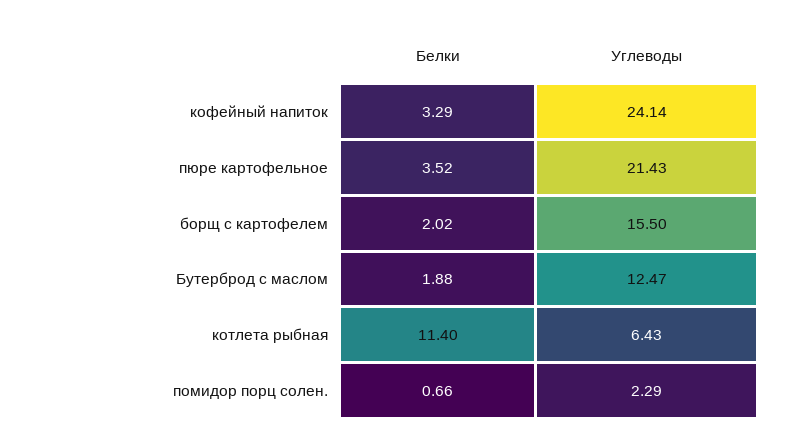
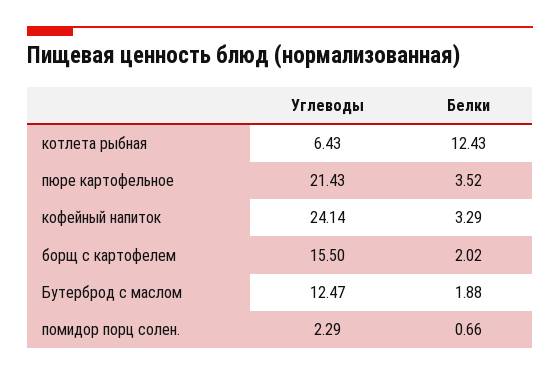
Белки, котлета рыбная: 11.4 -> 12.43

